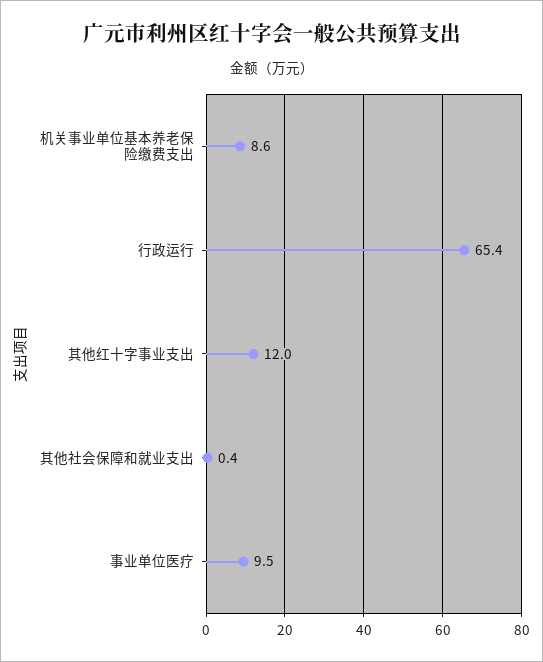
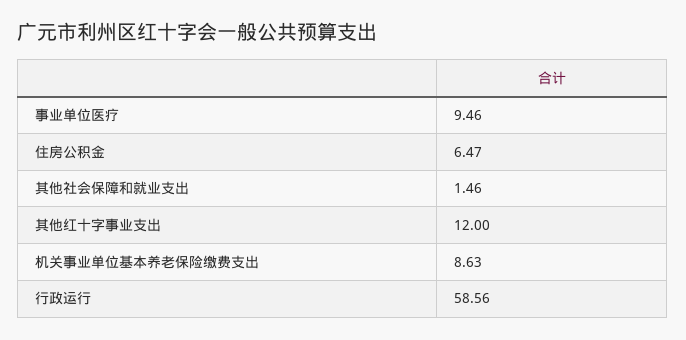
行政运行: 65.4 -> 58.56
其他社会保障和就业支出: 0.4 -> 1.46
住房公积金: none -> 6.47

